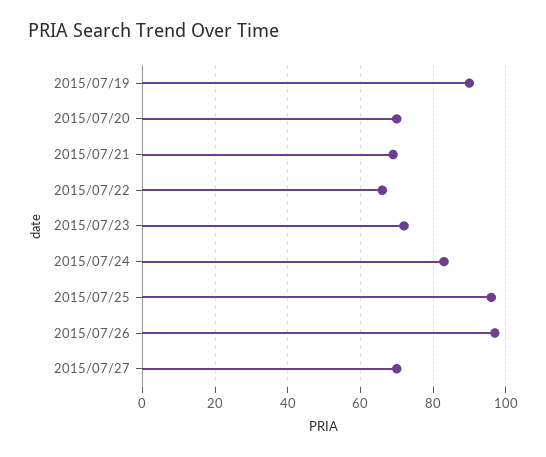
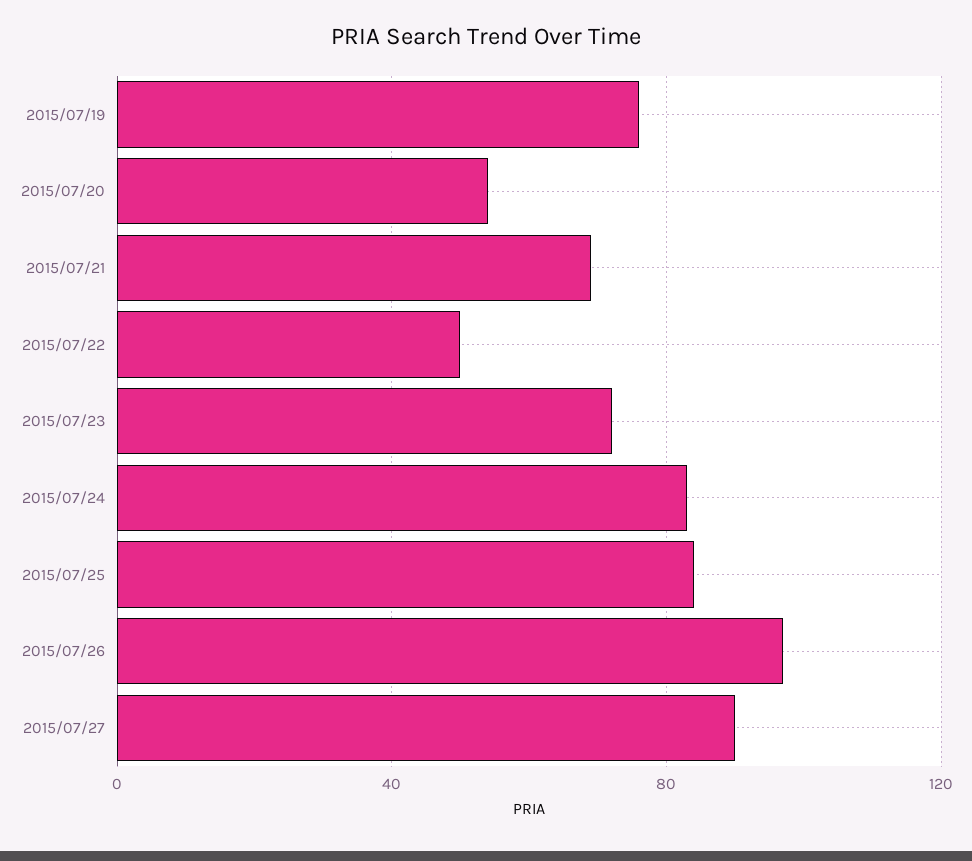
2015/07/19: 90 -> 75
2015/07/20: 70 -> 55
2015/07/22: 65 -> 50
2015/07/25: 95 -> 85
2015/07/27: 70 -> 90

